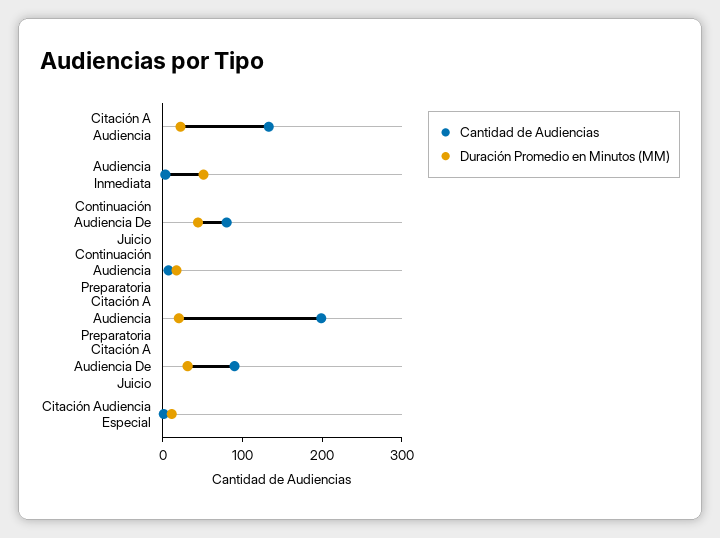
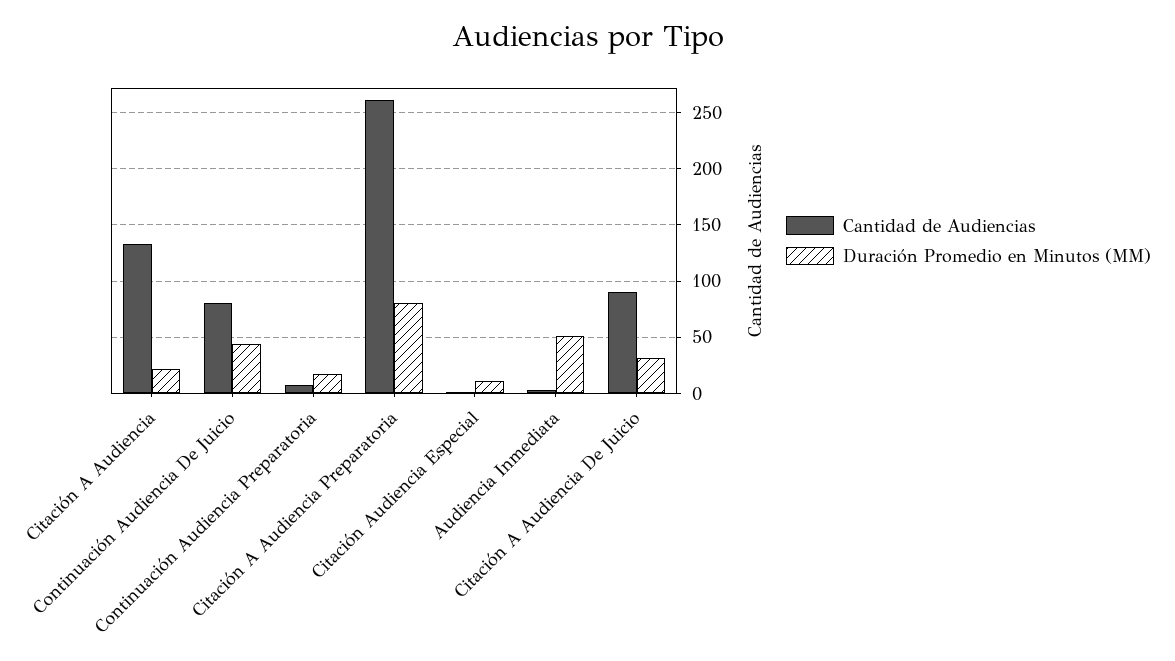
Cantidad de Audiencias, Citación A Audiencia Preparatoria: 200 -> 260
Duración Promedio en Minutos (MM), Citación A Audiencia Preparatoria: 20 -> 80

